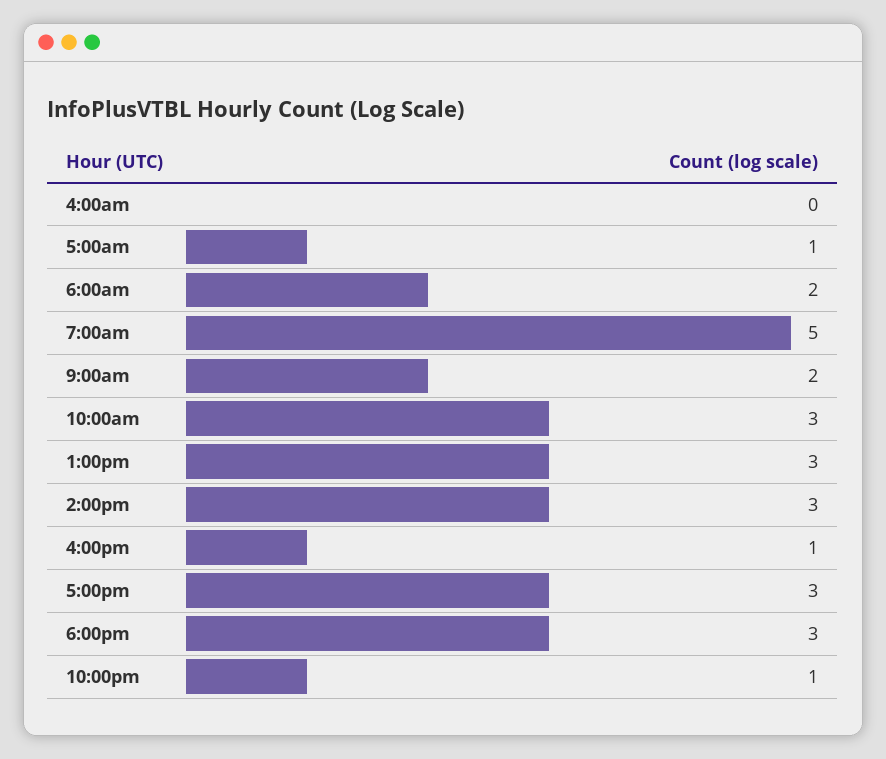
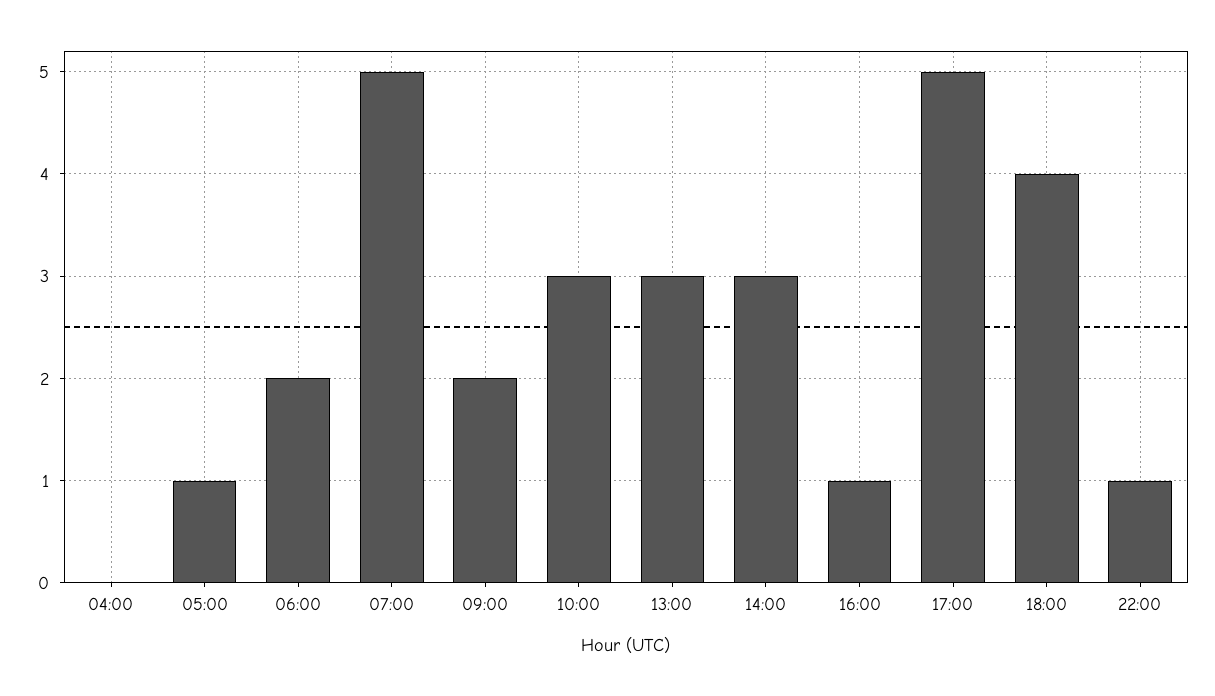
5:00pm: 3 -> 5
6:00pm: 3 -> 4

